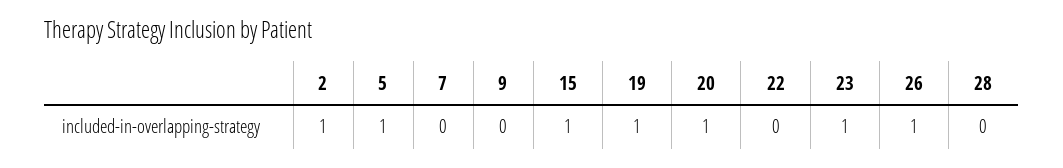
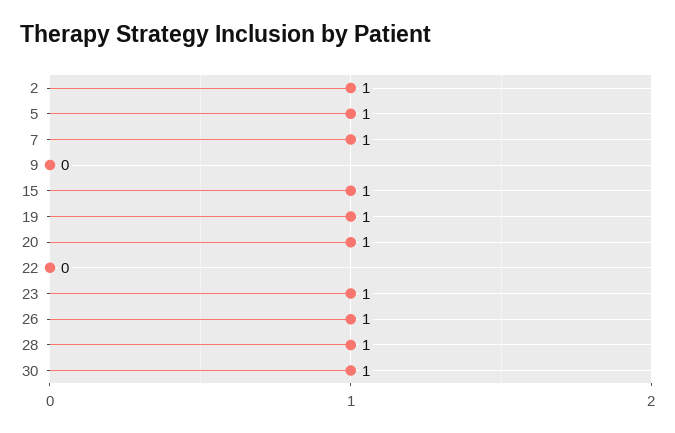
7: 0 -> 1
28: 0 -> 1
30: none -> 1

